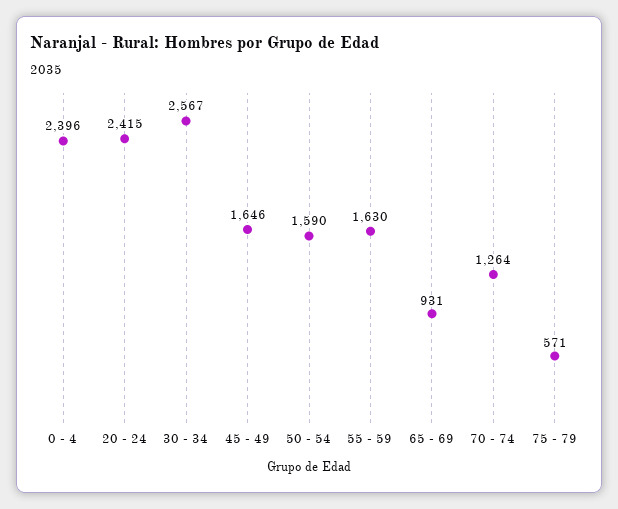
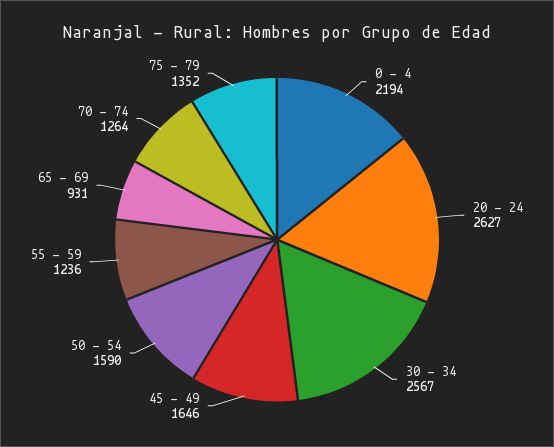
0 - 4: 2396 -> 2194
20 - 24: 2415 -> 2627
55 - 59: 1630 -> 1236
75 - 79: 571 -> 1352

